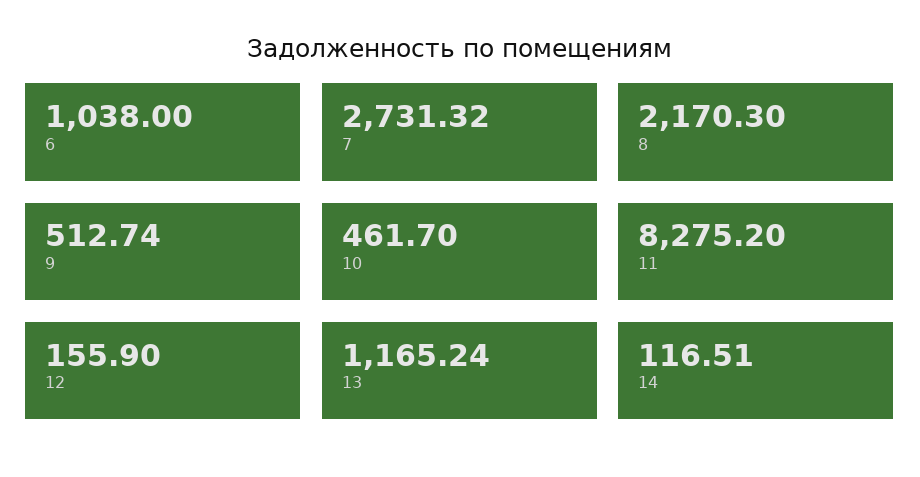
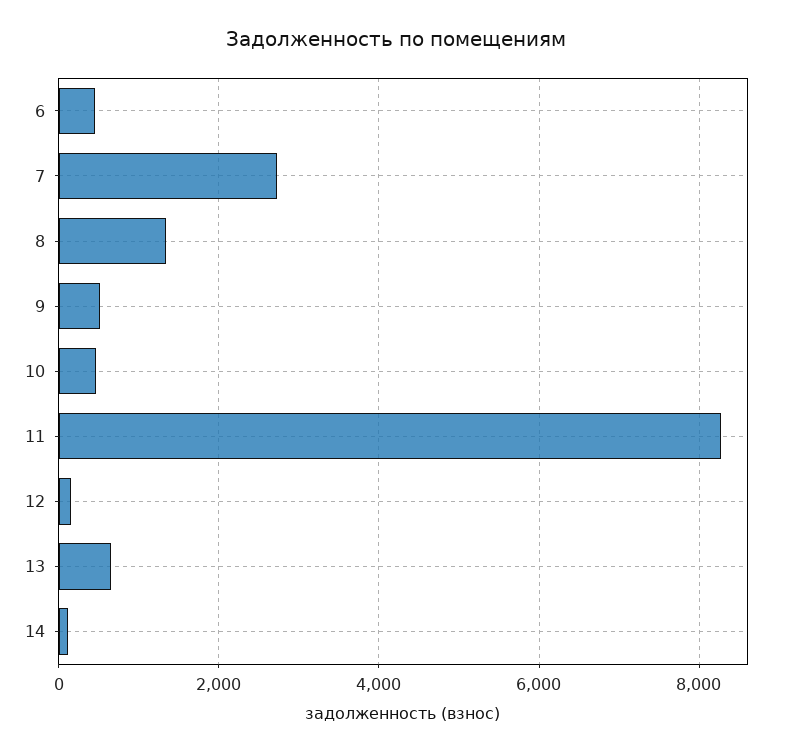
6: 1038 -> 400
8: 2170.3 -> 1400
13: 1165.24 -> 600

